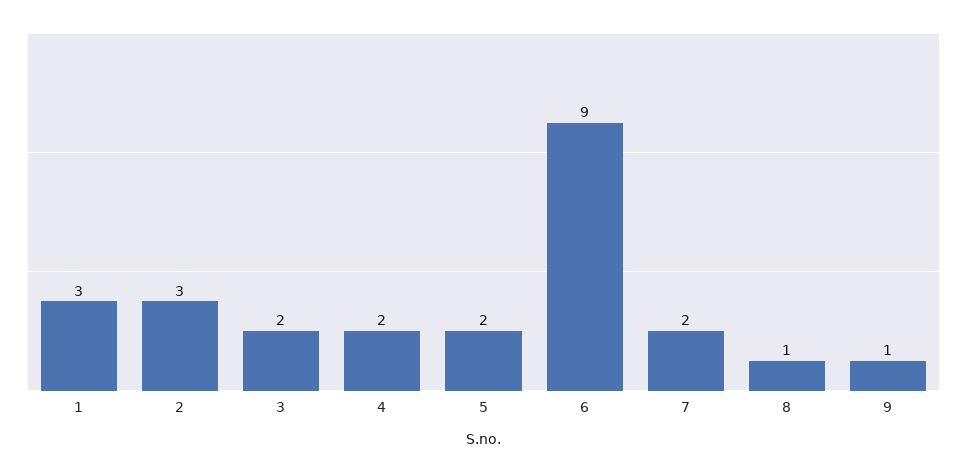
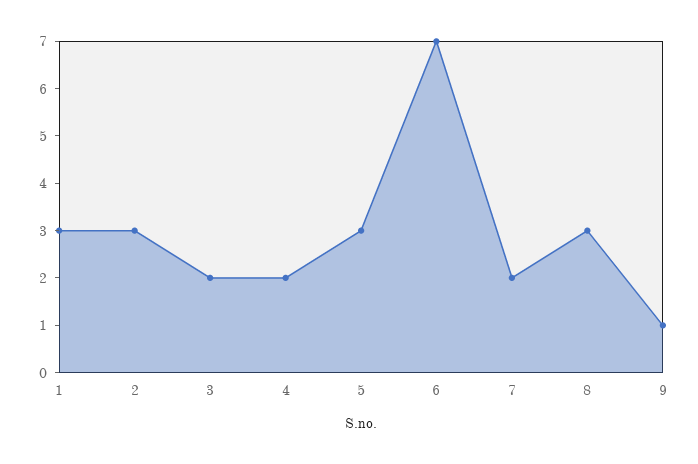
5: 2 -> 3
6: 9 -> 7
8: 1 -> 3

